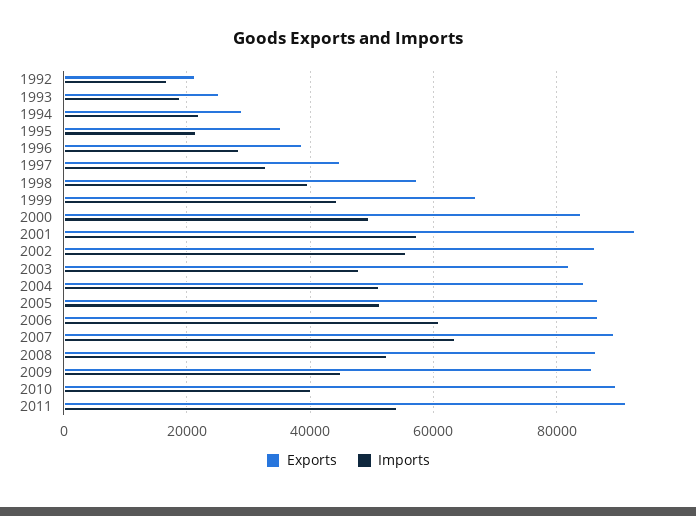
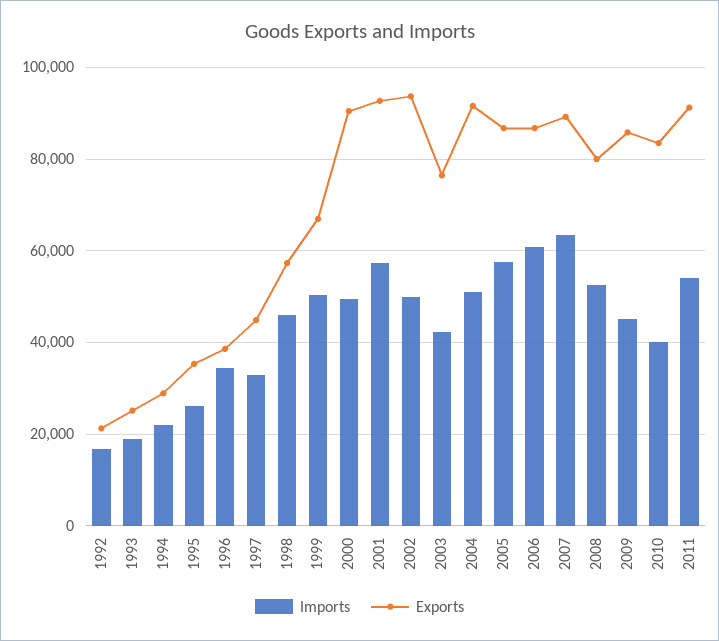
Imports, 1995: 22000 -> 26000
Imports, 1996: 28000 -> 34000
Imports, 1998: 40000 -> 46000
Imports, 1999: 44000 -> 50000
Exports, 2000: 84000 -> 90000
Exports, 2002: 86000 -> 94000
Imports, 2002: 56000 -> 50000
Exports, 2003: 82000 -> 76000
Imports, 2003: 48000 -> 42000
Exports, 2004: 84000 -> 92000
Imports, 2005: 52000 -> 58000
Exports, 2008: 86000 -> 80000
Exports, 2010: 90000 -> 84000

